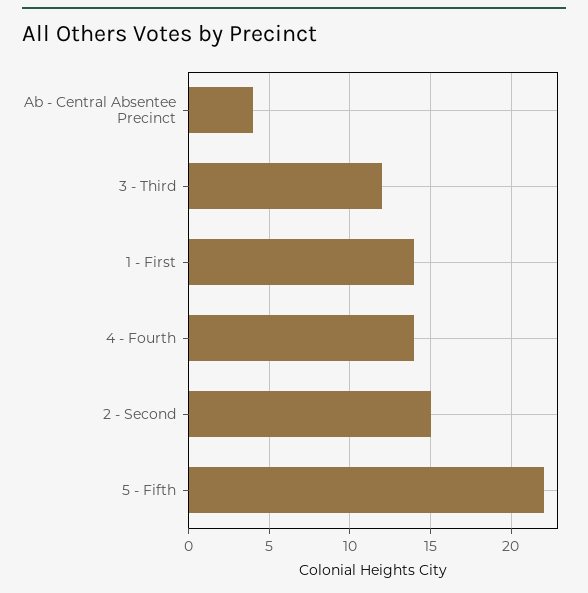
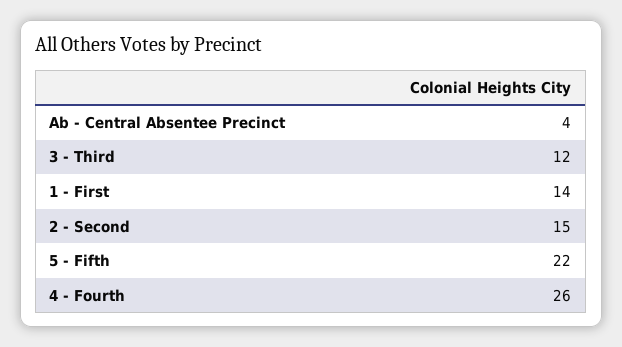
4 - Fourth: 14 -> 26

